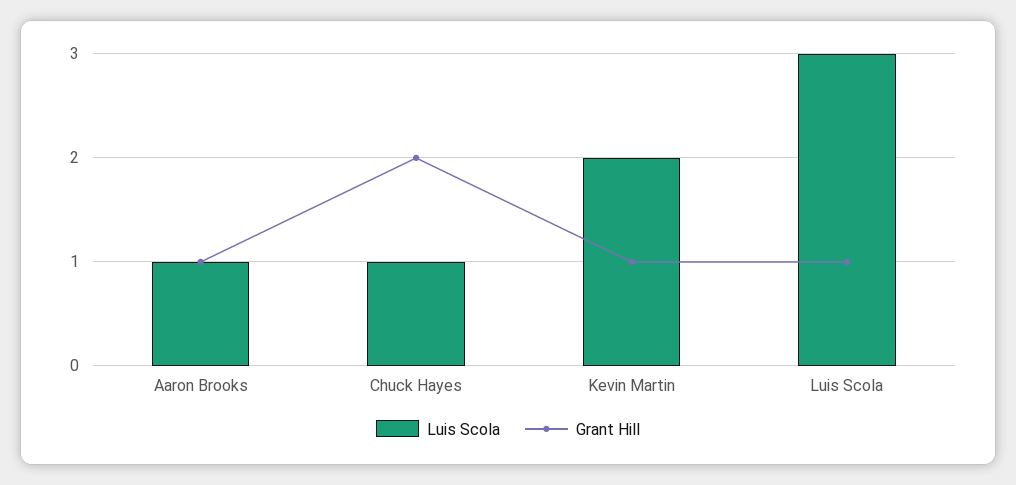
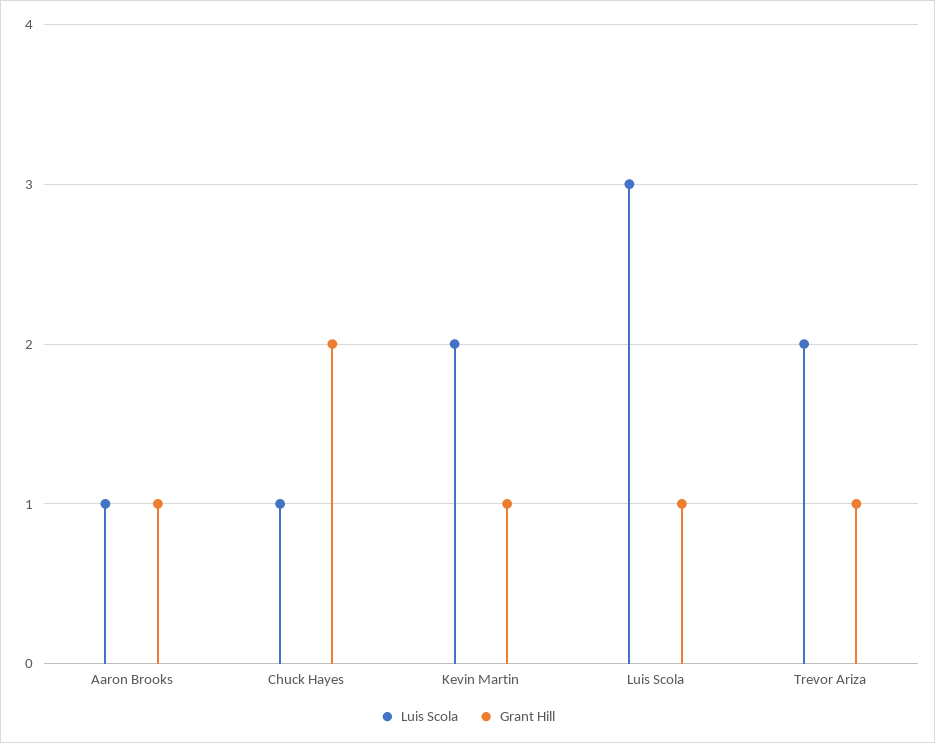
Luis Scola, Trevor Ariza: none -> 2
Grant Hill, Trevor Ariza: none -> 1

